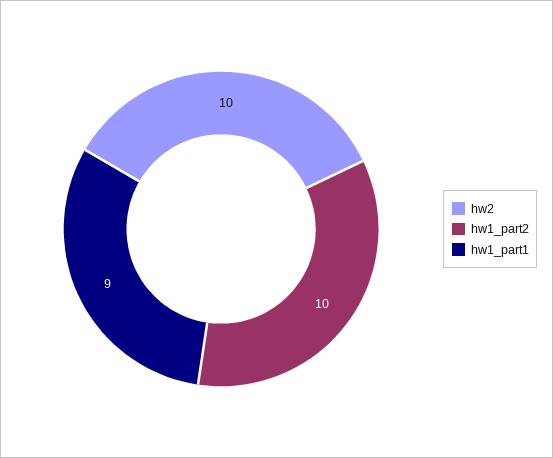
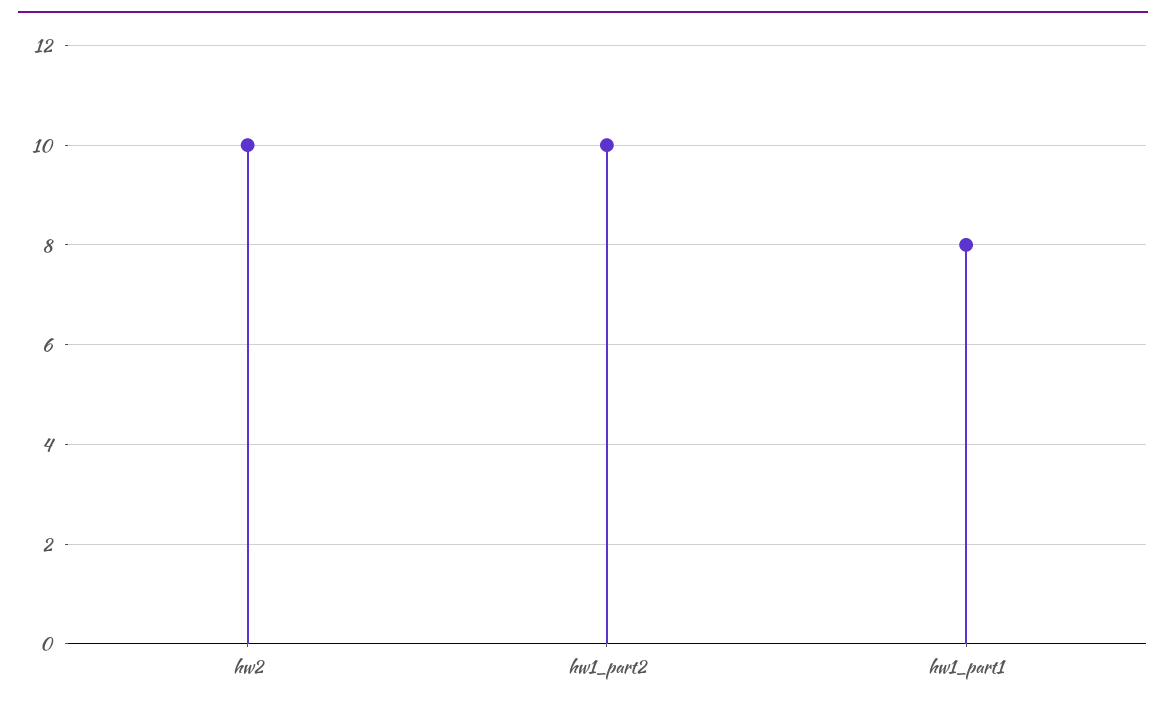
hw1_part1: 9 -> 8

